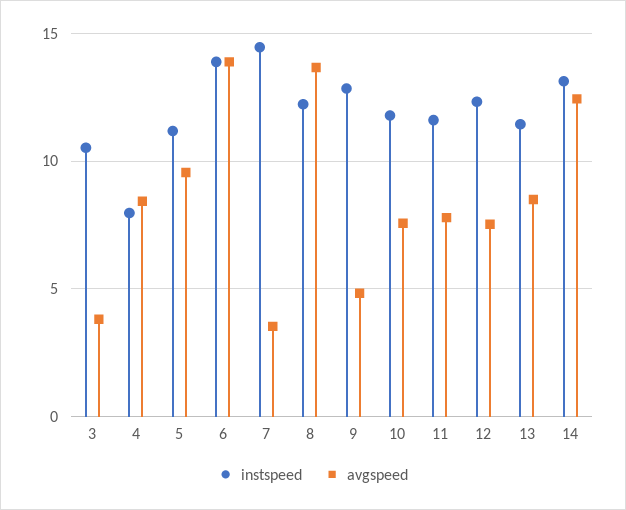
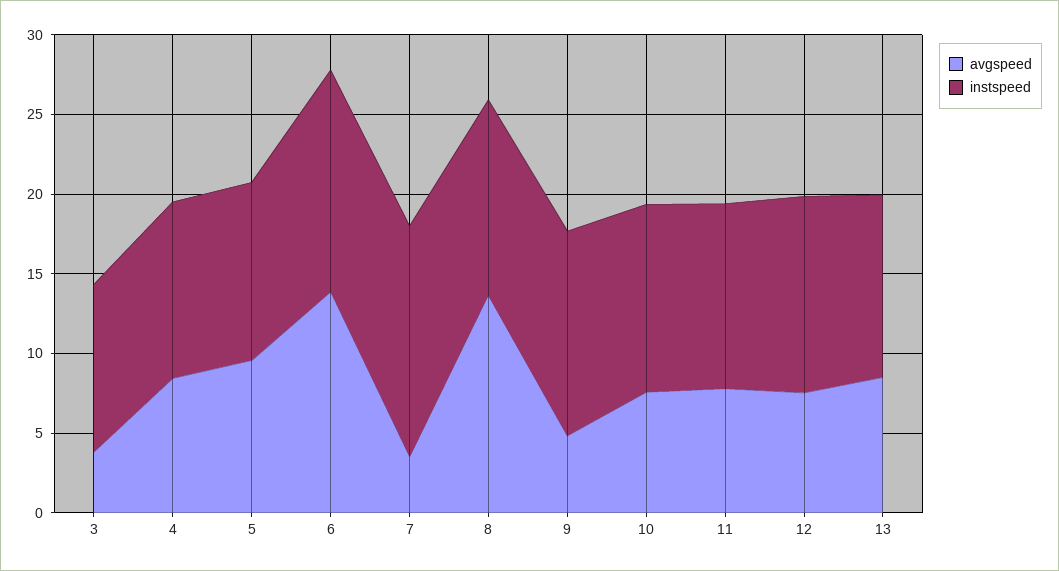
instspeed, 4: 8 -> 11
instspeed, 14: 13 -> none
avgspeed, 14: 12.5 -> none

